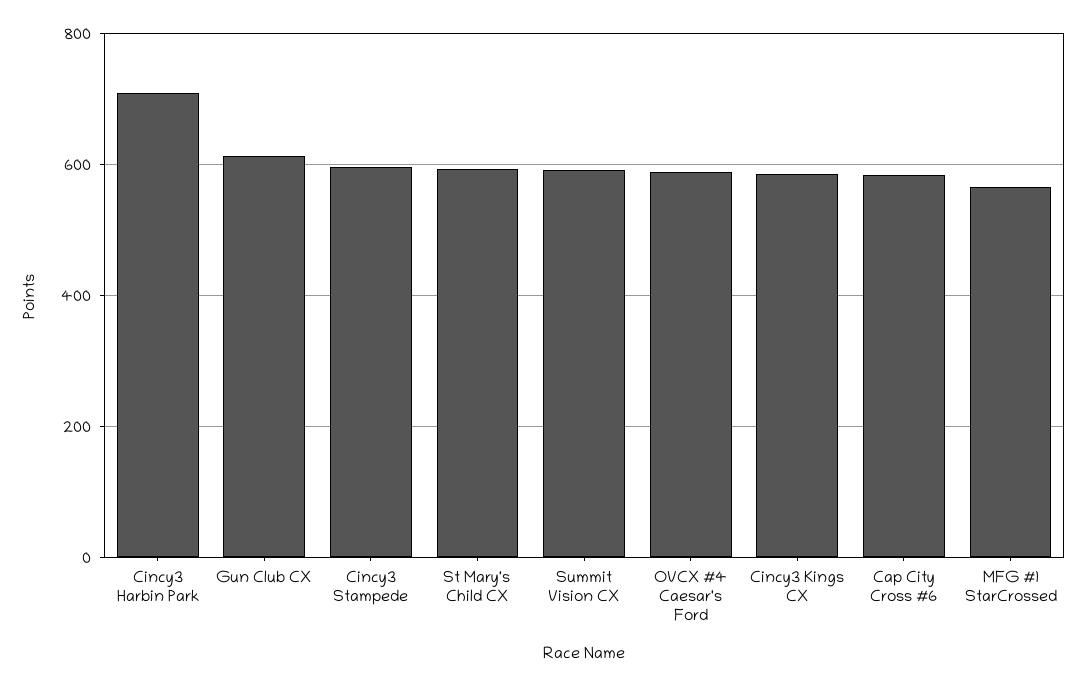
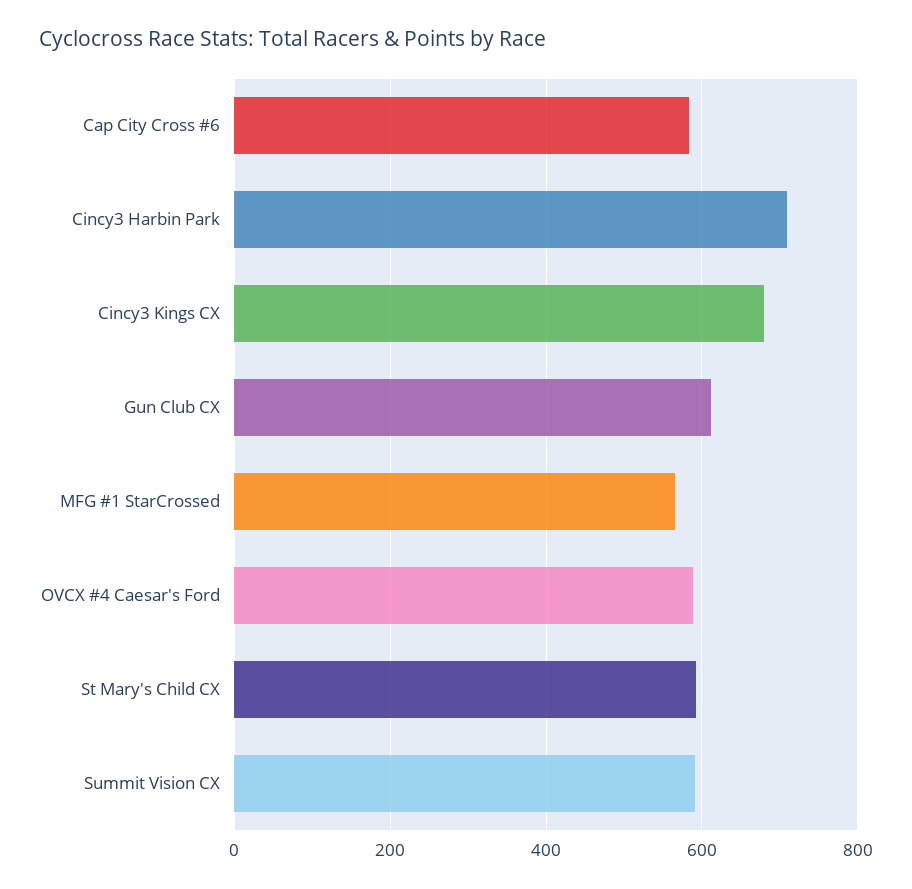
Cincy3 Stampede: 600 -> none
Cincy3 Kings CX: 580 -> 680

